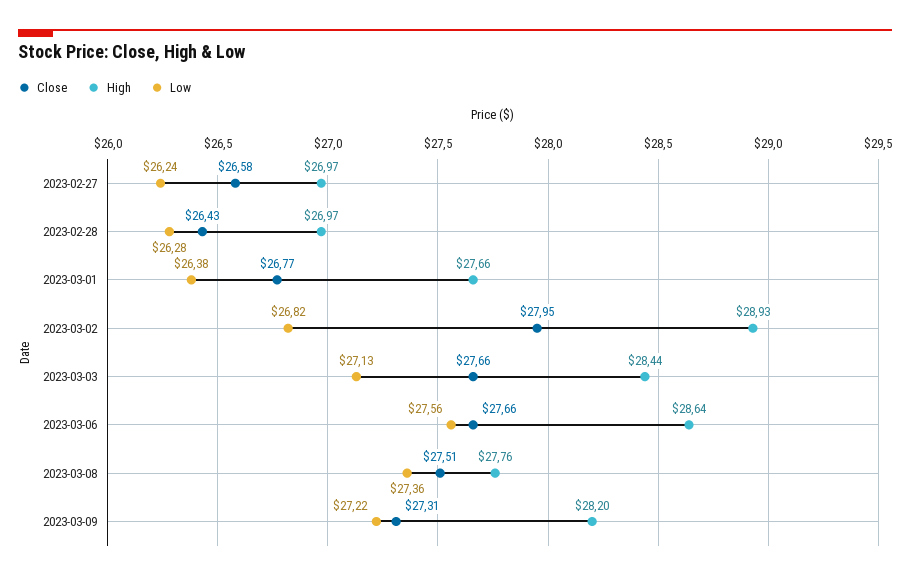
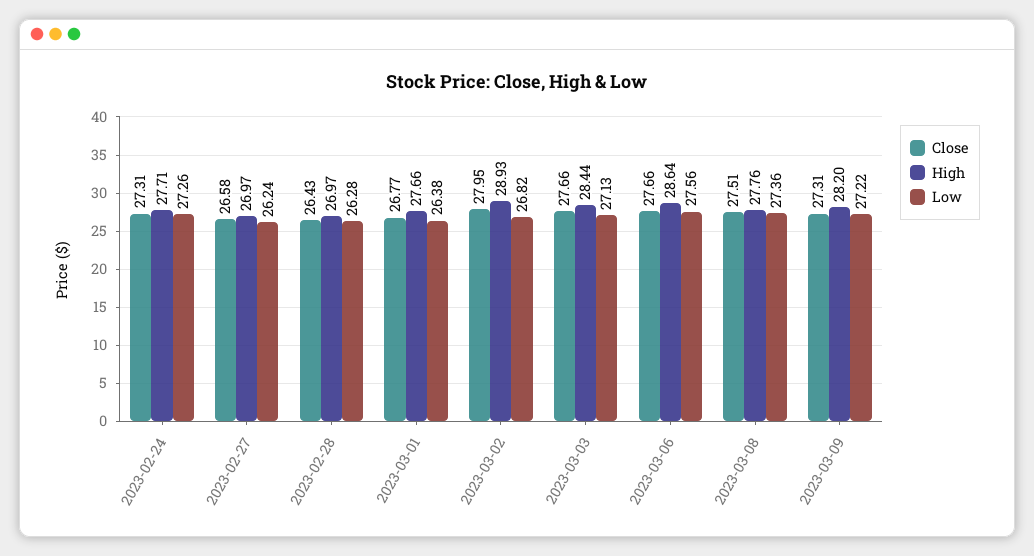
Close, 2023-02-24: none -> 27.31
High, 2023-02-24: none -> 27.71
Low, 2023-02-24: none -> 27.26

